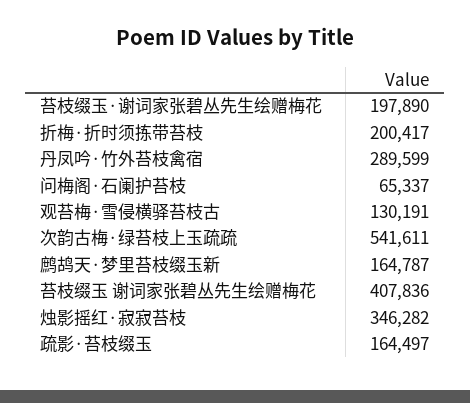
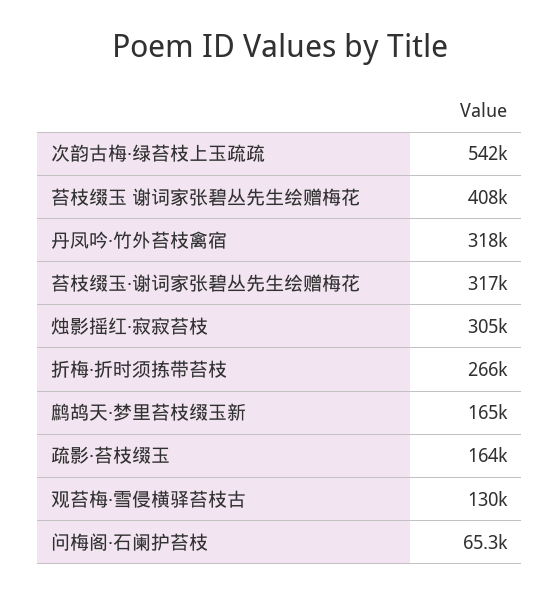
苔枝缀玉·谢词家张碧丛先生绘赠梅花: 197890 -> 317000
折梅·折时须拣带苔枝: 200417 -> 266000
丹凤吟·竹外苔枝禽宿: 289599 -> 318000
烛影摇红·寂寂苔枝: 346282 -> 305000

